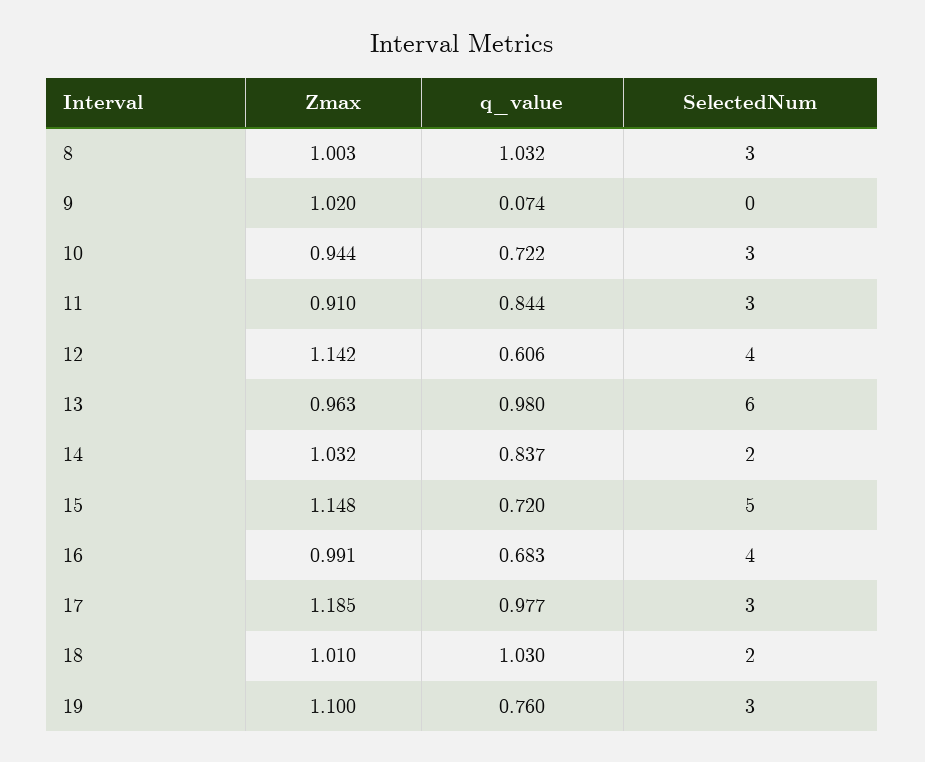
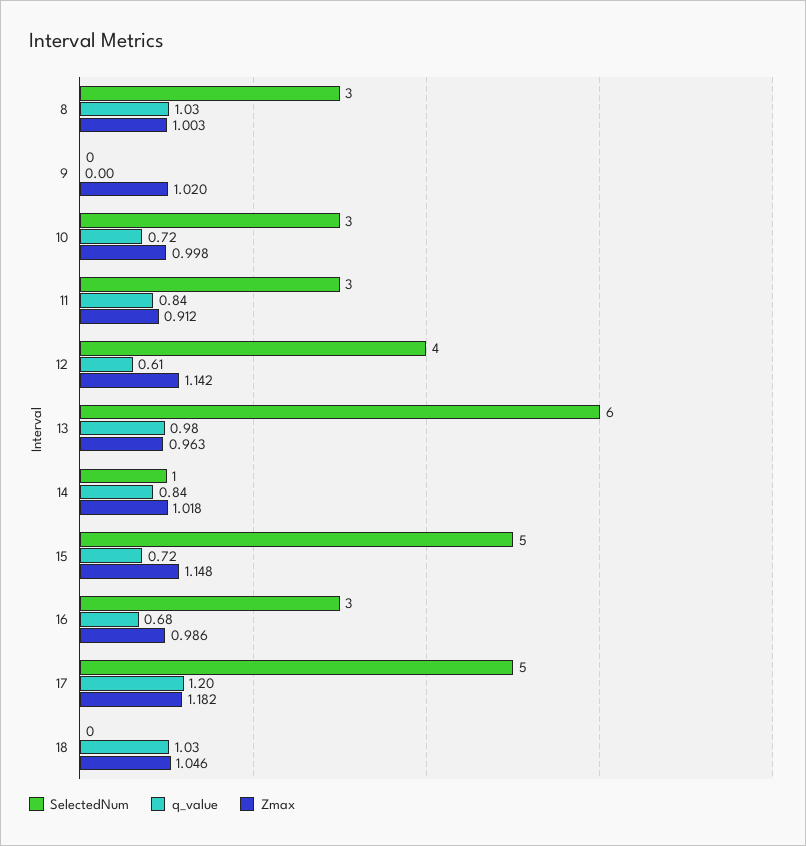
q_value, 9: 0.074 -> 0
Zmax, 10: 0.944 -> 0.998
Zmax, 11: 0.91 -> 0.912
Zmax, 14: 1.032 -> 1.018
SelectedNum, 14: 2 -> 1
Zmax, 16: 0.991 -> 0.986
SelectedNum, 16: 4 -> 3
Zmax, 17: 1.185 -> 1.182
q_value, 17: 0.977 -> 1.2
SelectedNum, 17: 3 -> 5
Zmax, 18: 1.01 -> 1.046
SelectedNum, 18: 2 -> 0
Zmax, 19: 1.1 -> none
q_value, 19: 0.76 -> none
SelectedNum, 19: 3 -> none

